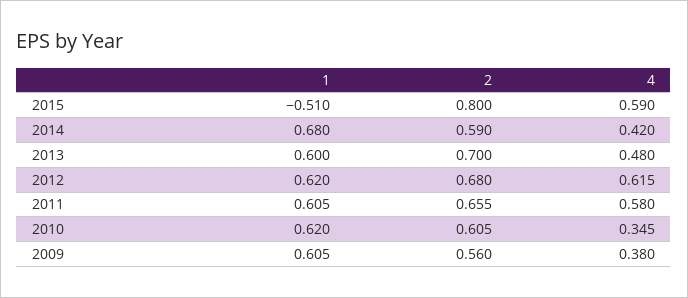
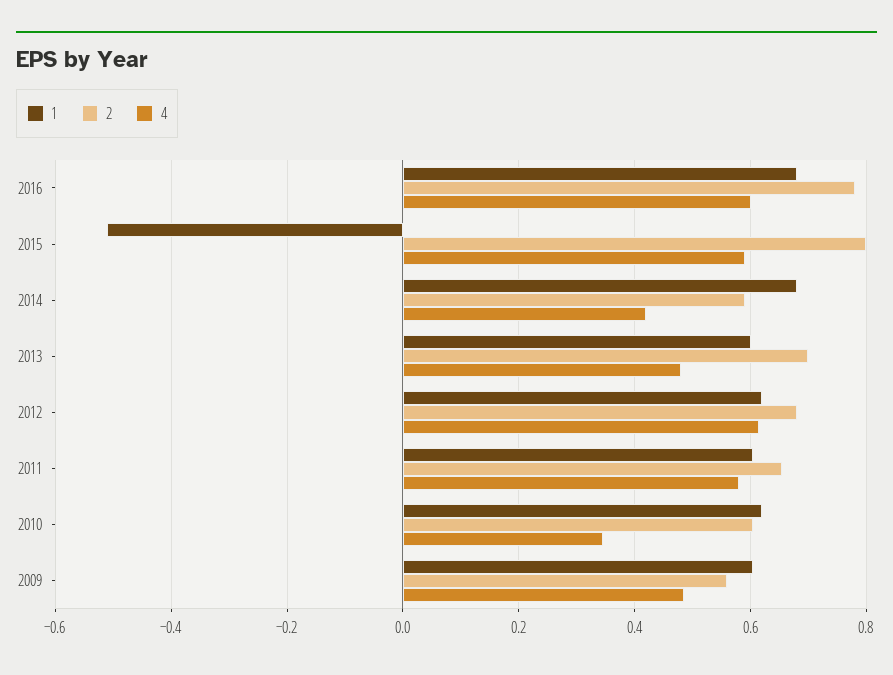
4, 2009: 0.38 -> 0.48
1, 2016: none -> 0.68
2, 2016: none -> 0.78
4, 2016: none -> 0.6

